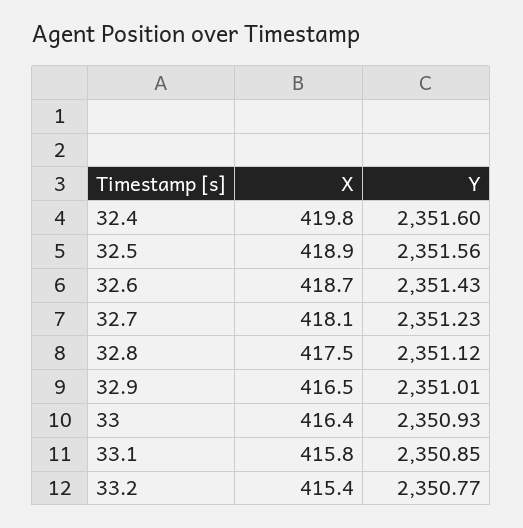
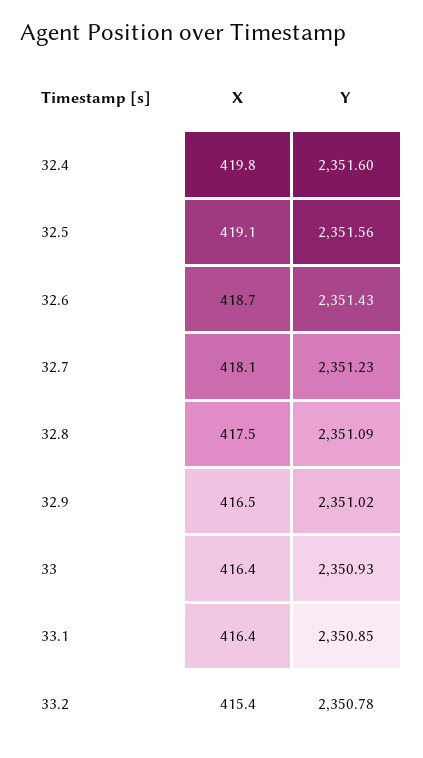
X, 32.5: 418.9 -> 419.1
Y, 32.8: 2351.12 -> 2351.09
Y, 32.9: 2351.01 -> 2351.02
X, 33.1: 415.8 -> 416.4
Y, 33.2: 2350.77 -> 2350.78

